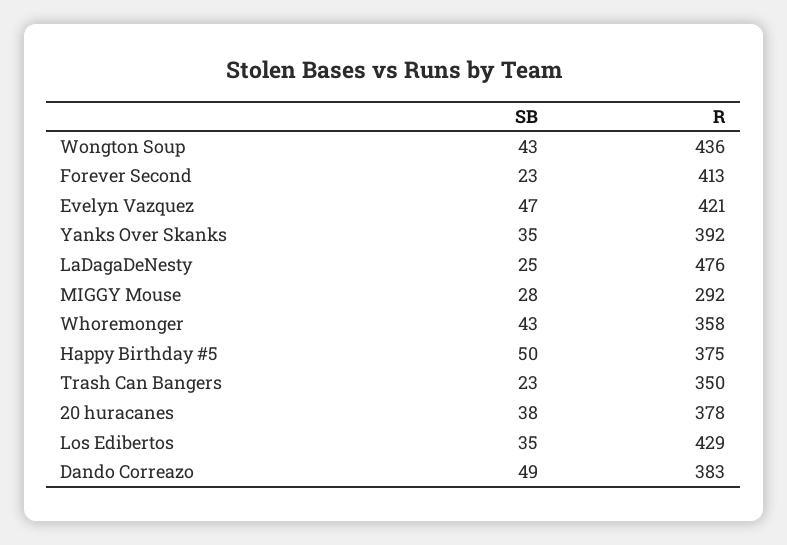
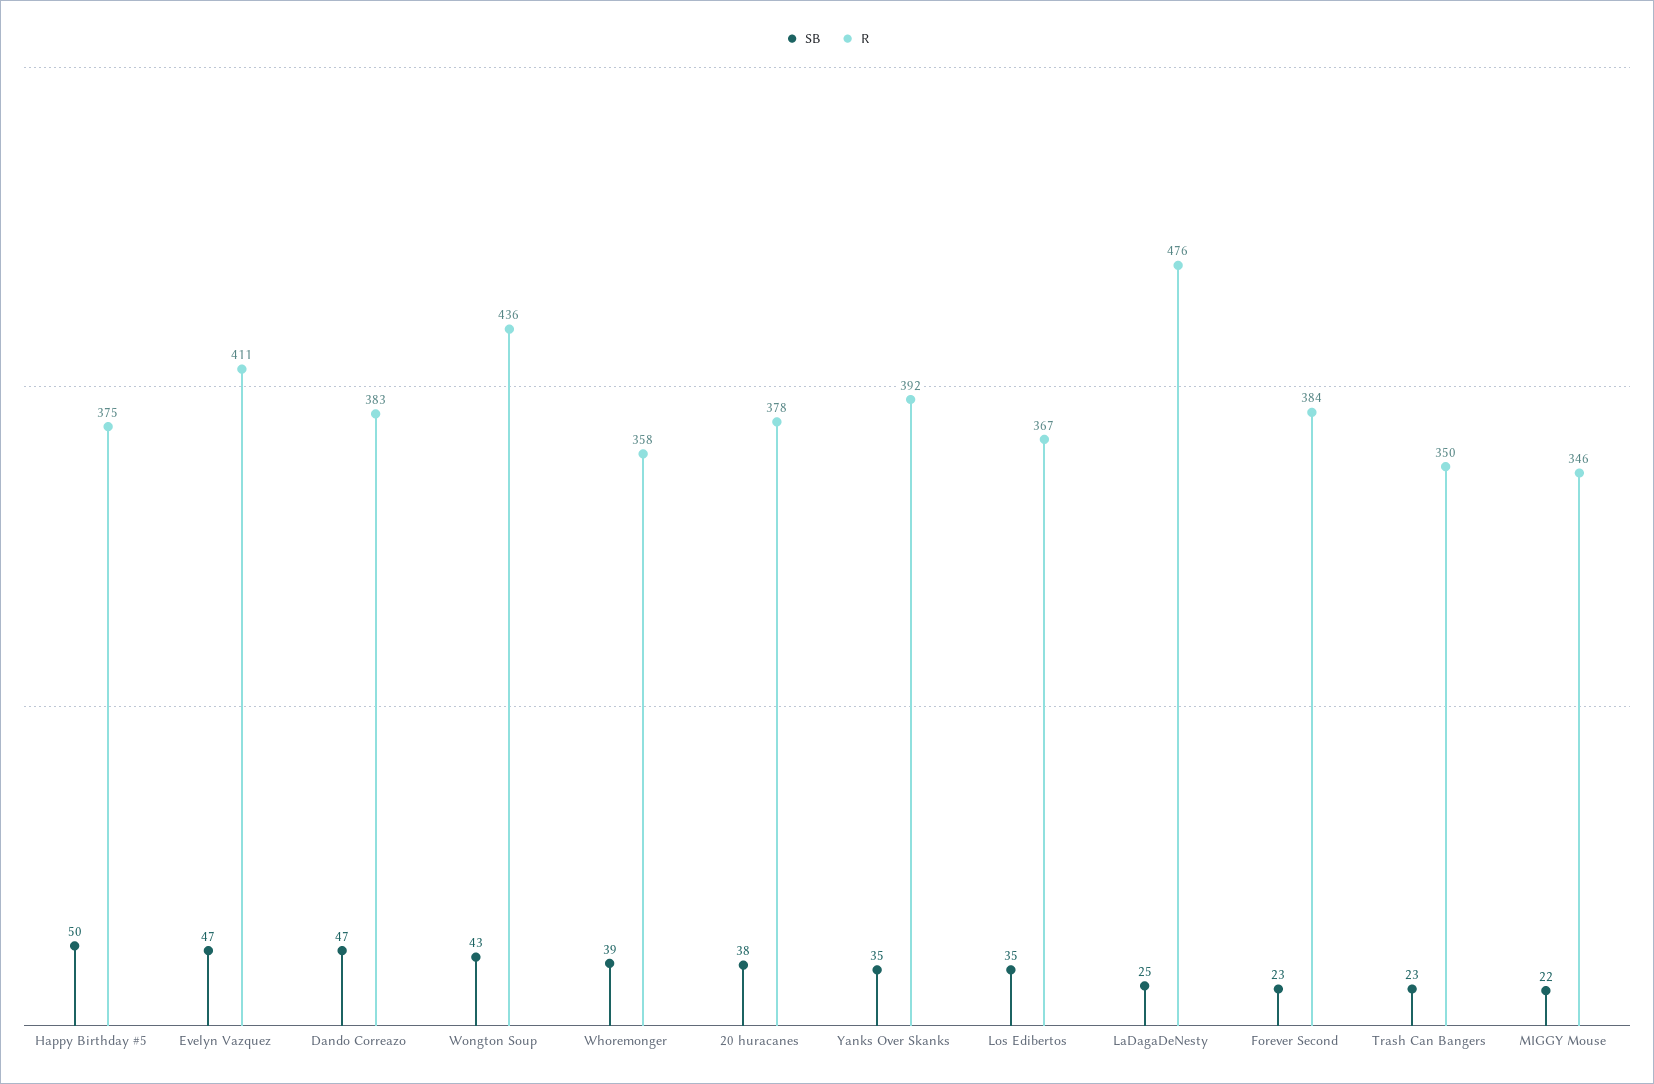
R, Forever Second: 413 -> 384
R, Evelyn Vazquez: 421 -> 411
SB, MIGGY Mouse: 28 -> 22
R, MIGGY Mouse: 292 -> 346
SB, Whoremonger: 43 -> 39
R, Los Edibertos: 429 -> 367
SB, Dando Correazo: 49 -> 47

